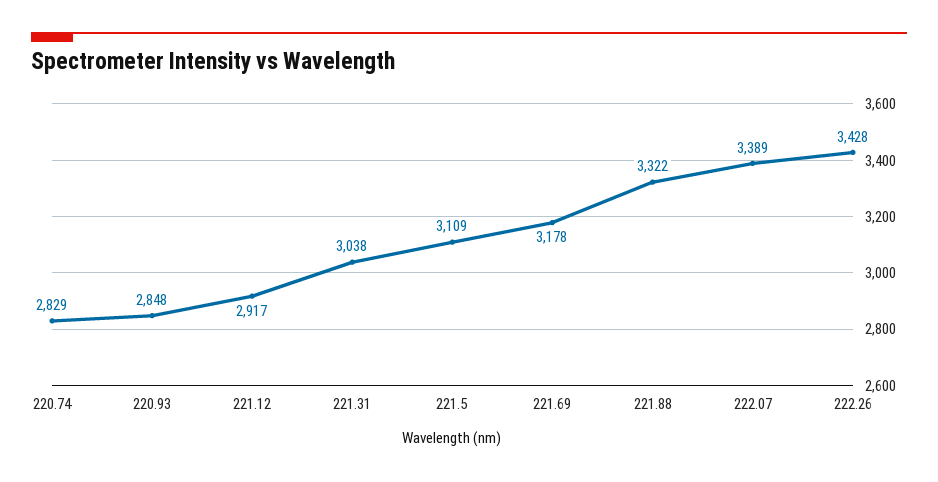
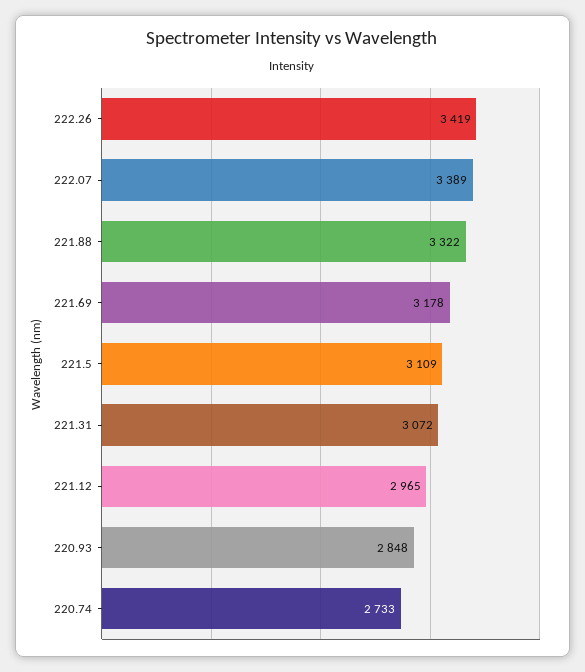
220.74: 2829 -> 2733
221.12: 2917 -> 2965
221.31: 3038 -> 3072
222.26: 3428 -> 3419

